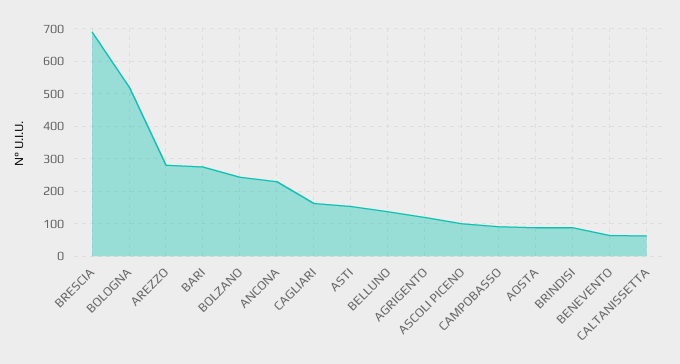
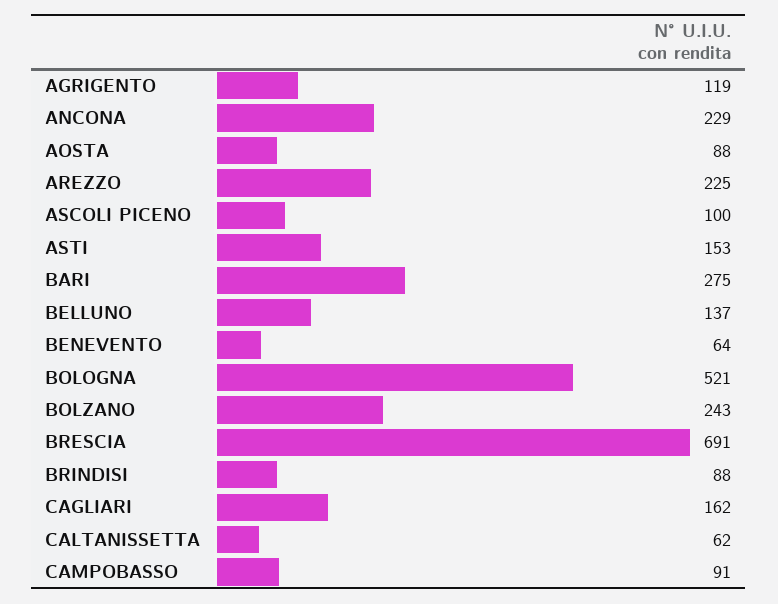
AREZZO: 280 -> 225

